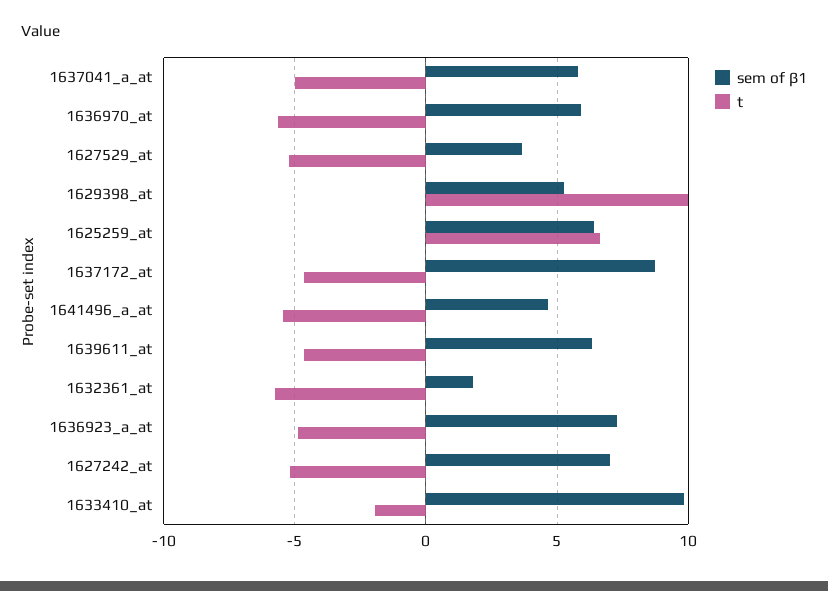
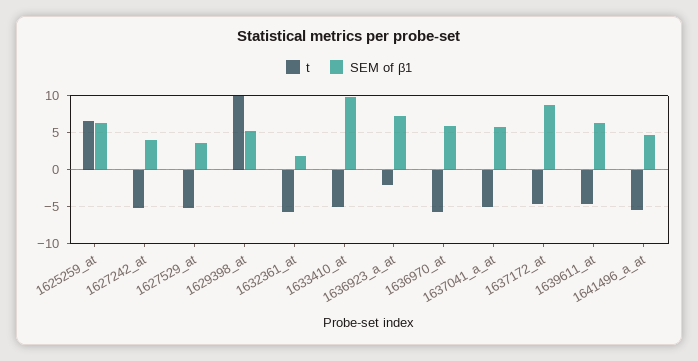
t, 1636923_a_at: -5 -> -2
sem of β1, 1627242_at: 7 -> 4
t, 1633410_at: -2 -> -5

